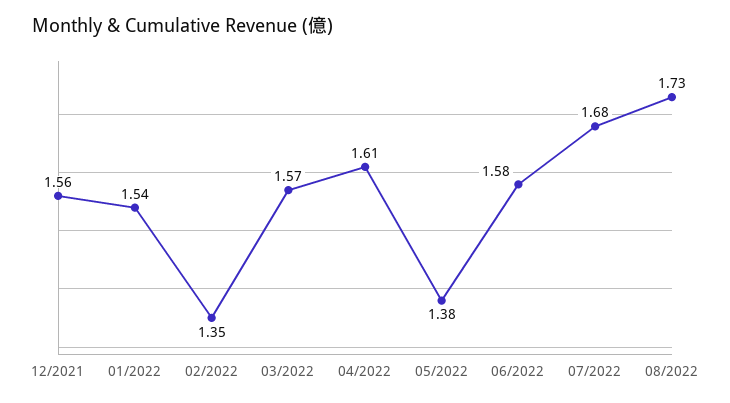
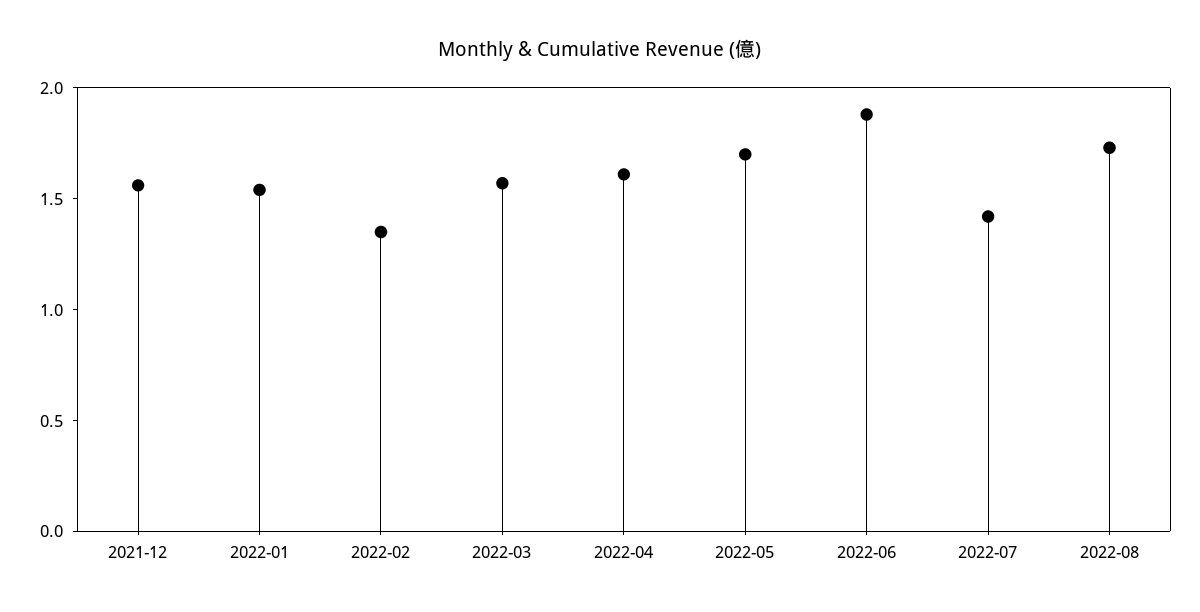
05/2022: 1.38 -> 1.7
06/2022: 1.58 -> 1.9
07/2022: 1.68 -> 1.4

